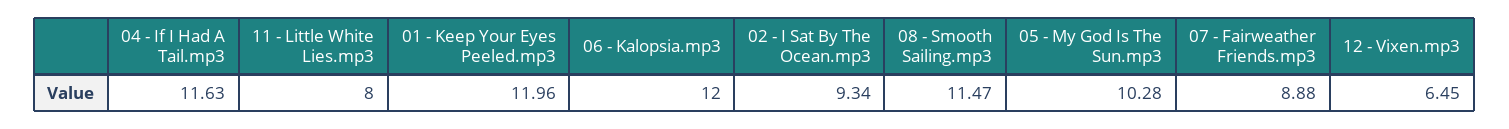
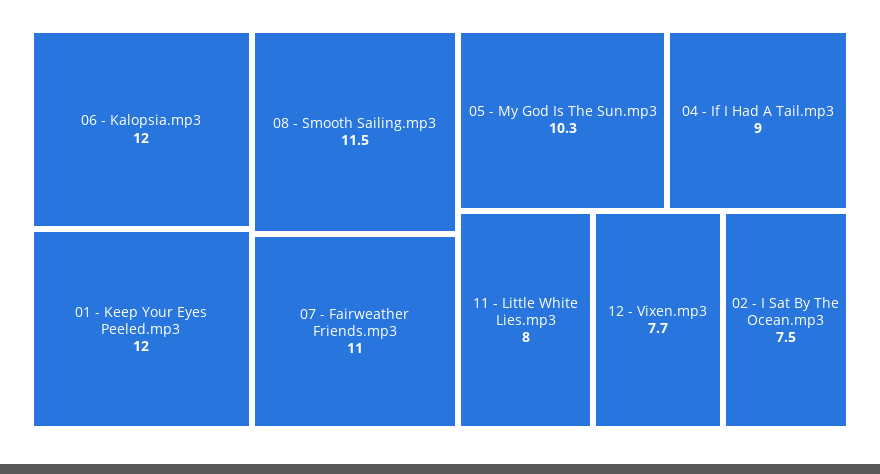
04 - If I Had A Tail.mp3: 11.63 -> 9
02 - I Sat By The Ocean.mp3: 9.34 -> 7.5
07 - Fairweather Friends.mp3: 8.88 -> 11
12 - Vixen.mp3: 6.45 -> 7.7

